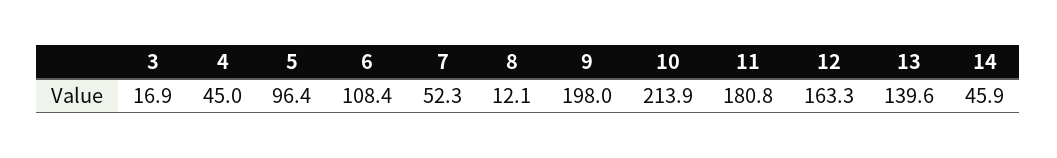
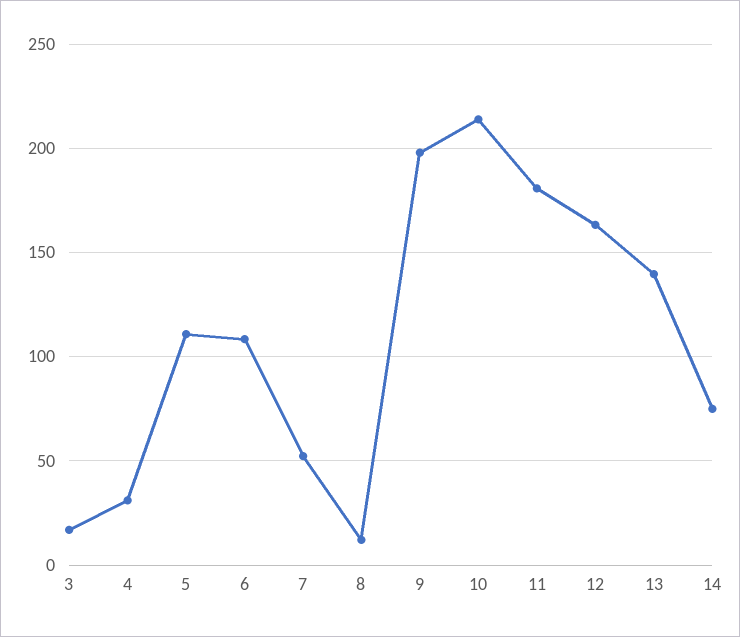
4: 45 -> 30
5: 96.4 -> 110
14: 45.9 -> 75

